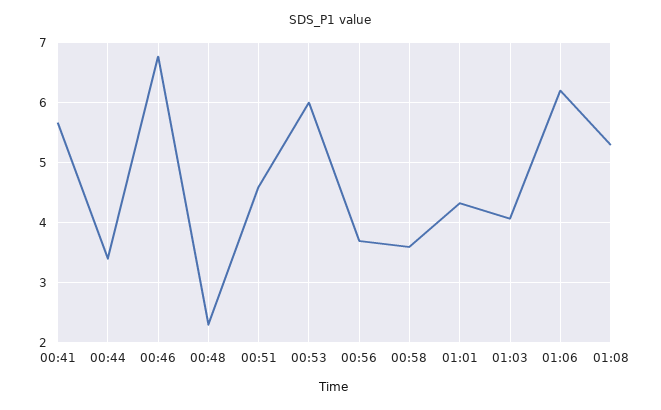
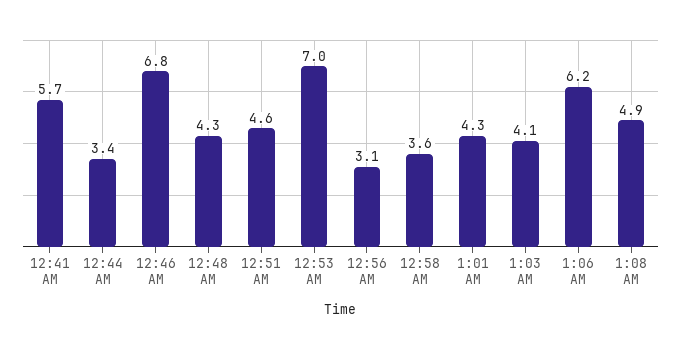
00:48: 2.3 -> 4.3
00:53: 6 -> 7
00:56: 3.7 -> 3.1
01:08: 5.3 -> 4.9

